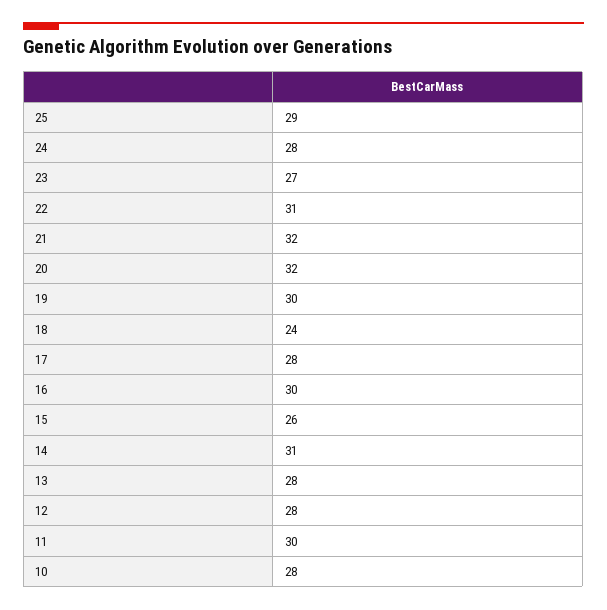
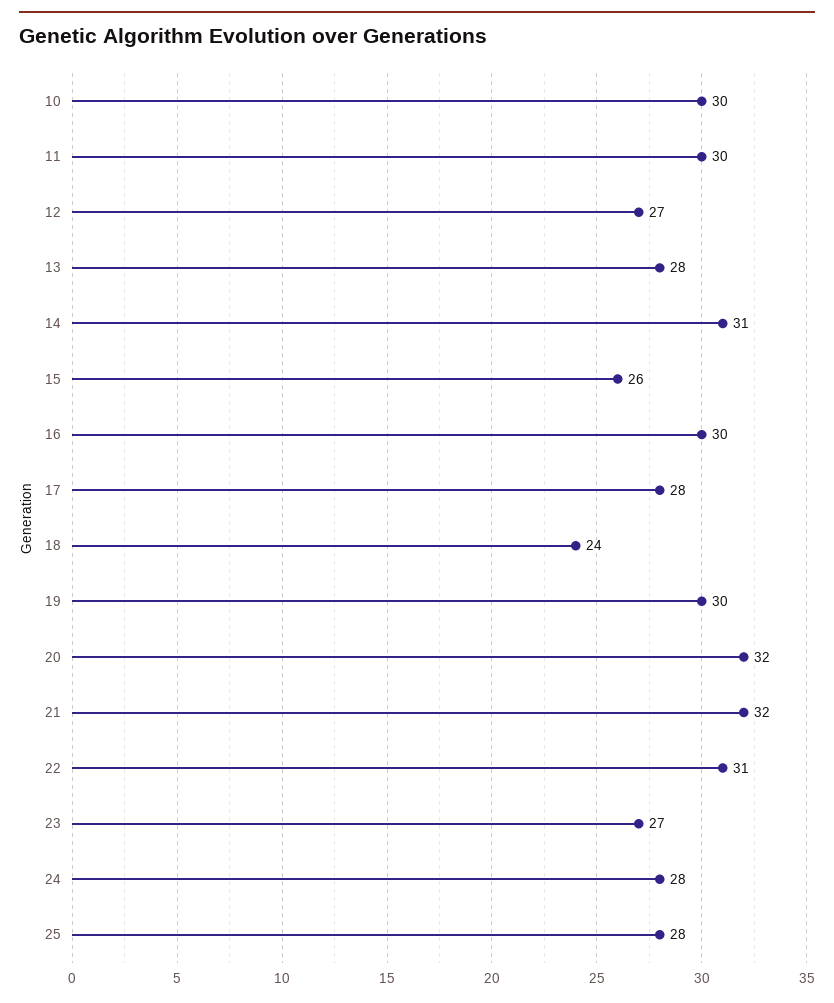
25: 29 -> 28
12: 28 -> 27
10: 28 -> 30

